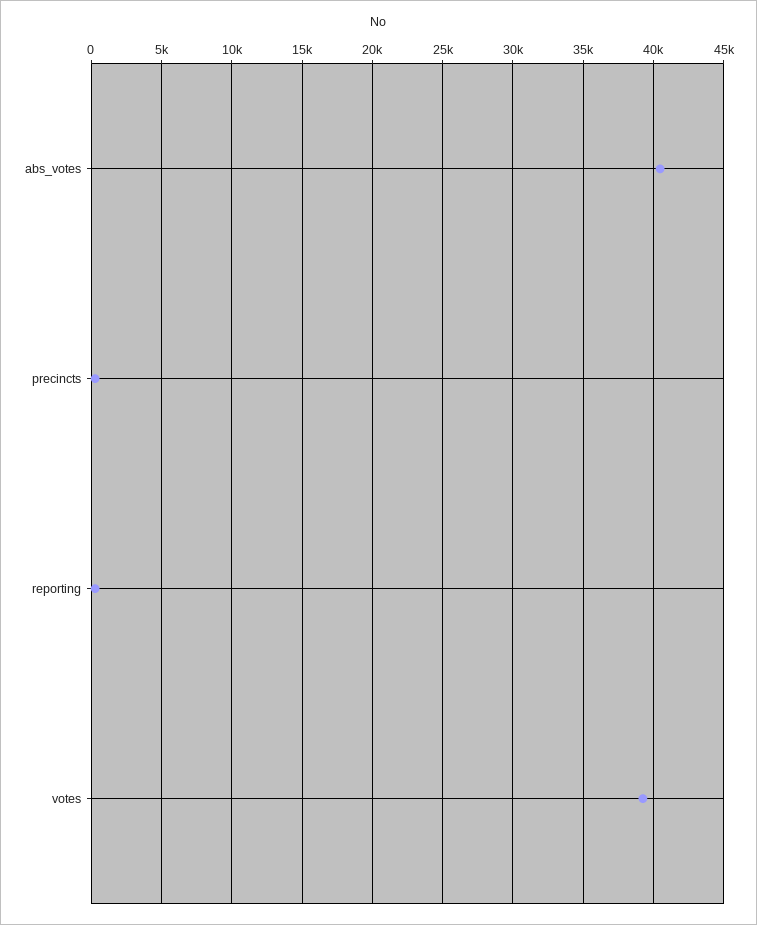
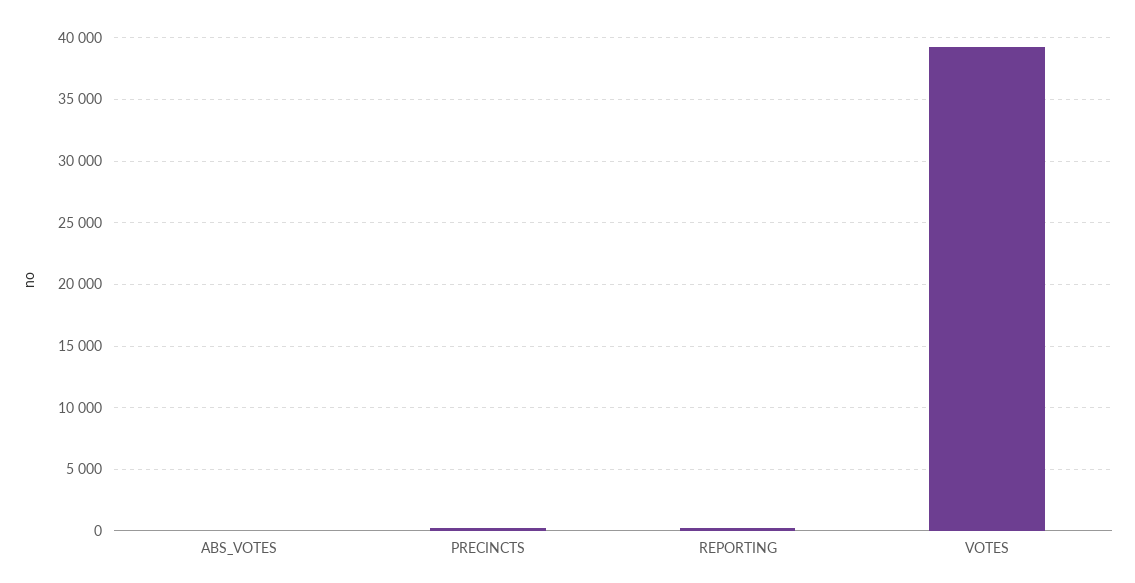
abs_votes: 40500 -> 0

